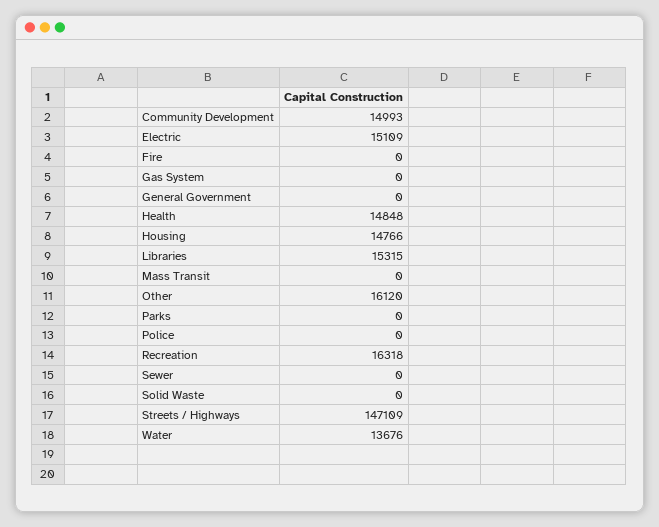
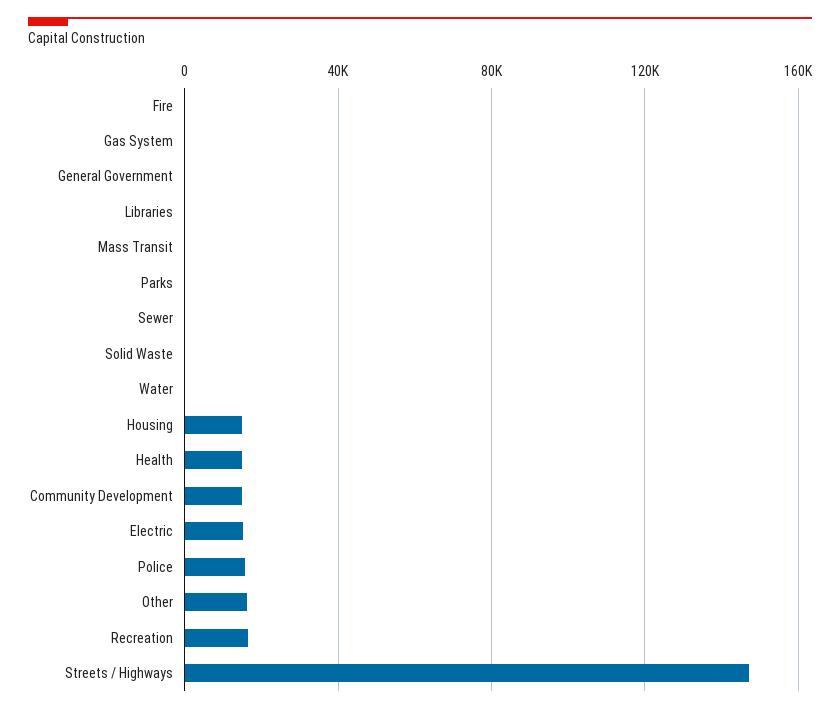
Libraries: 15315 -> 0
Police: 0 -> 15000
Water: 13676 -> 0

